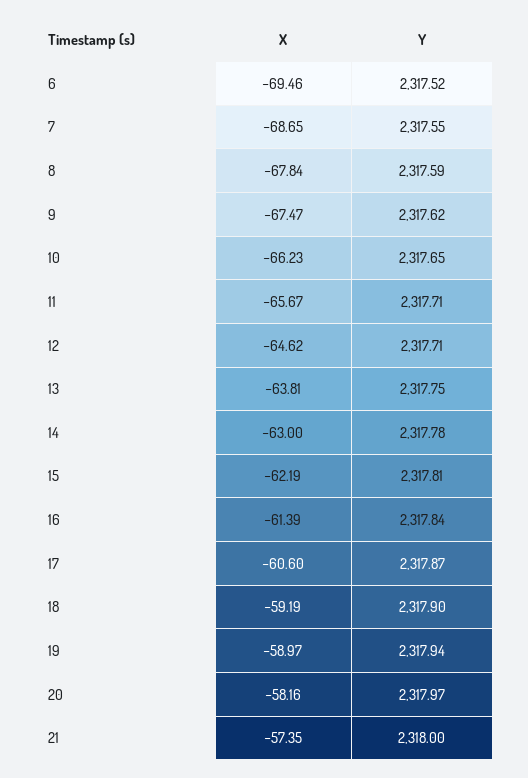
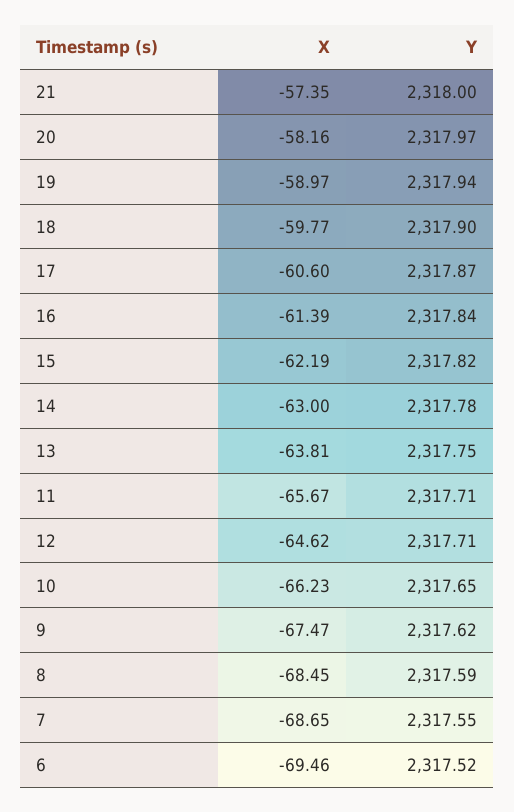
X, 8: -67.84 -> -68.45
Y, 15: 2317.81 -> 2317.82
X, 18: -59.19 -> -59.77

